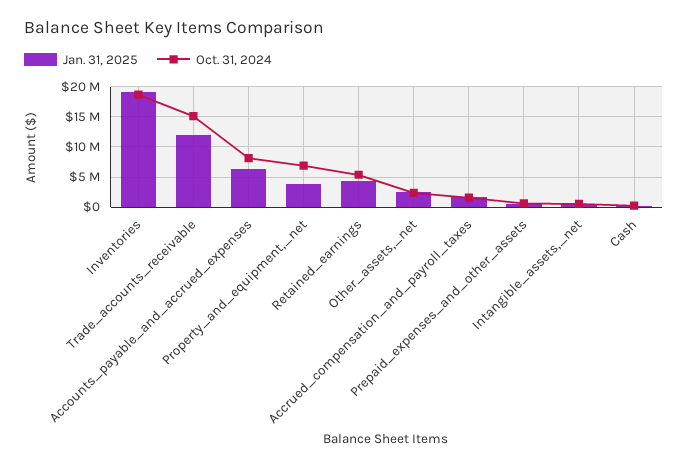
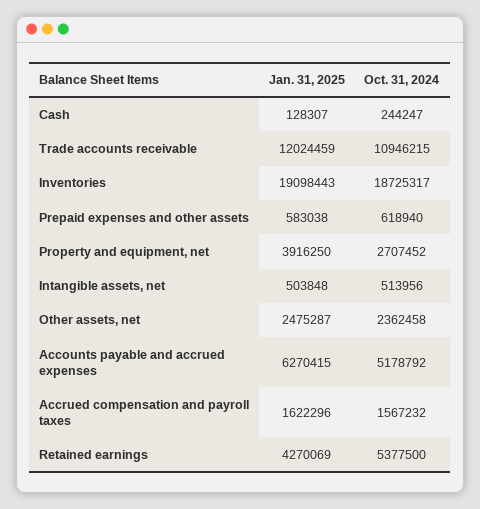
Oct. 31, 2024, Trade_accounts_receivable: 15000000 -> 10946215
Oct. 31, 2024, Accounts_payable_and_accrued_expenses: 8000000 -> 5178792
Oct. 31, 2024, Property_and_equipment,_net: 7000000 -> 2707452

